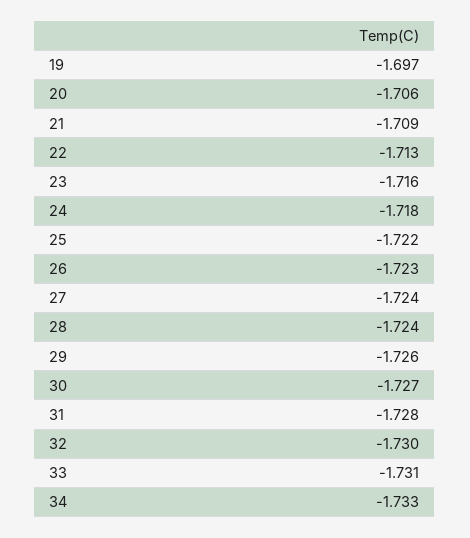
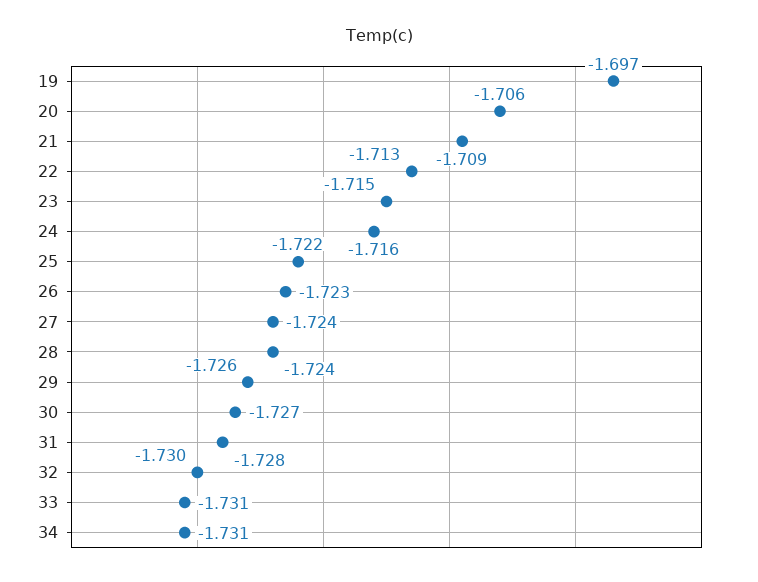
23: -1.716 -> -1.715
24: -1.718 -> -1.716
34: -1.733 -> -1.731

